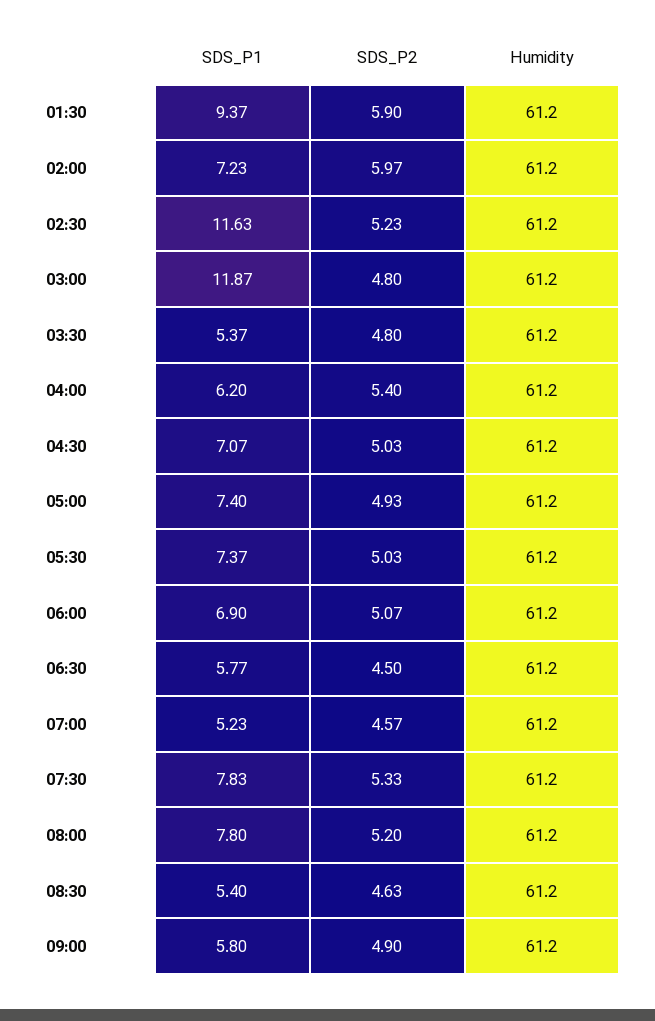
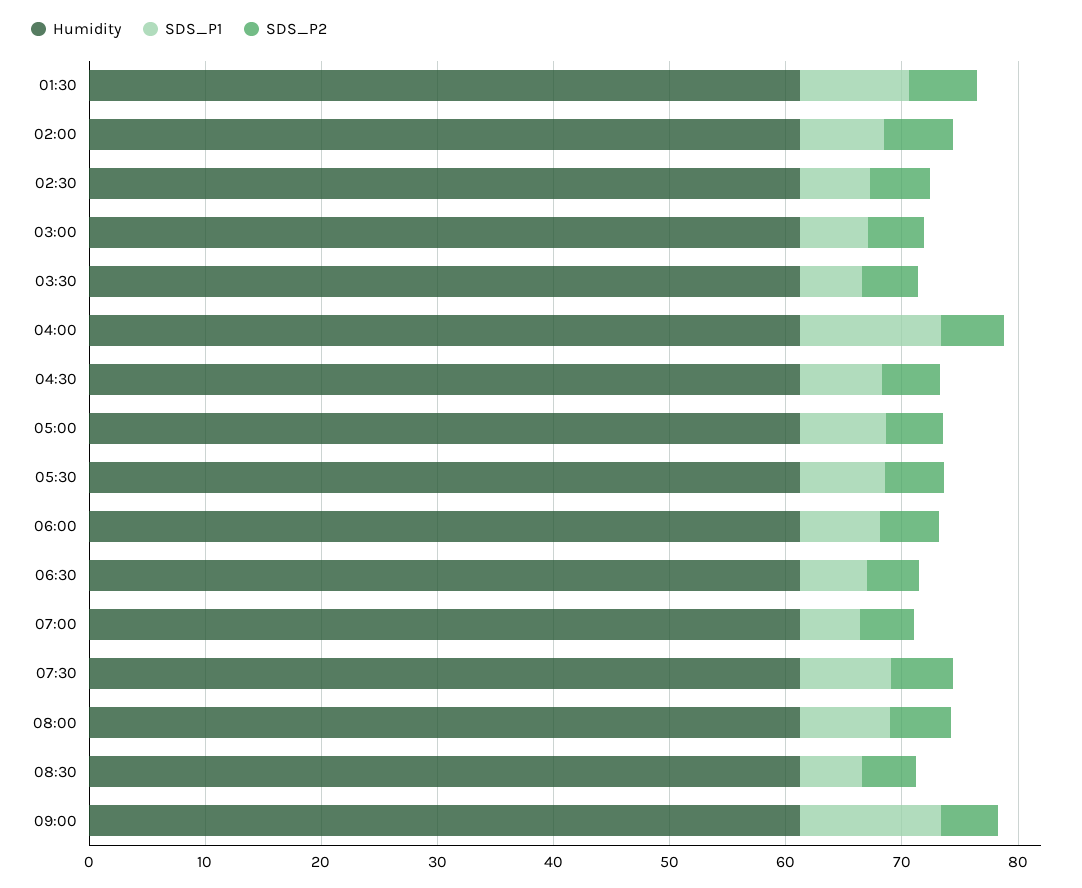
SDS_P1, 02:30: 11.63 -> 6
SDS_P1, 03:00: 11.87 -> 6
SDS_P1, 04:00: 6.2 -> 12
SDS_P1, 09:00: 5.8 -> 12

